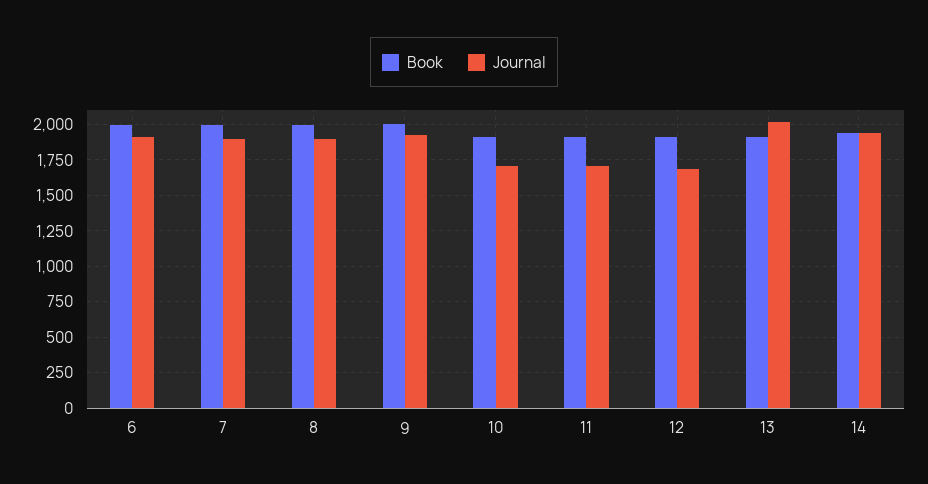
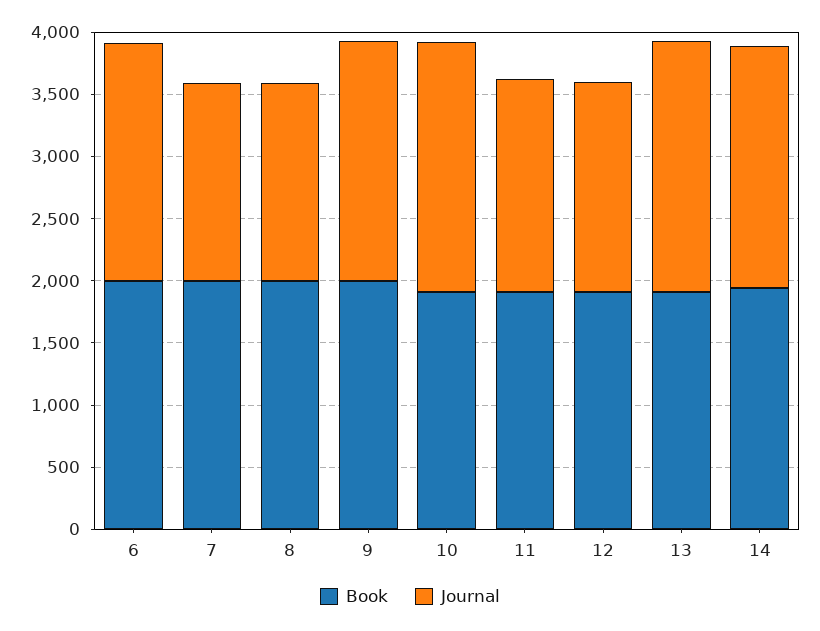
Journal, 7: 1900 -> 1600
Journal, 8: 1900 -> 1600
Journal, 10: 1700 -> 2000

